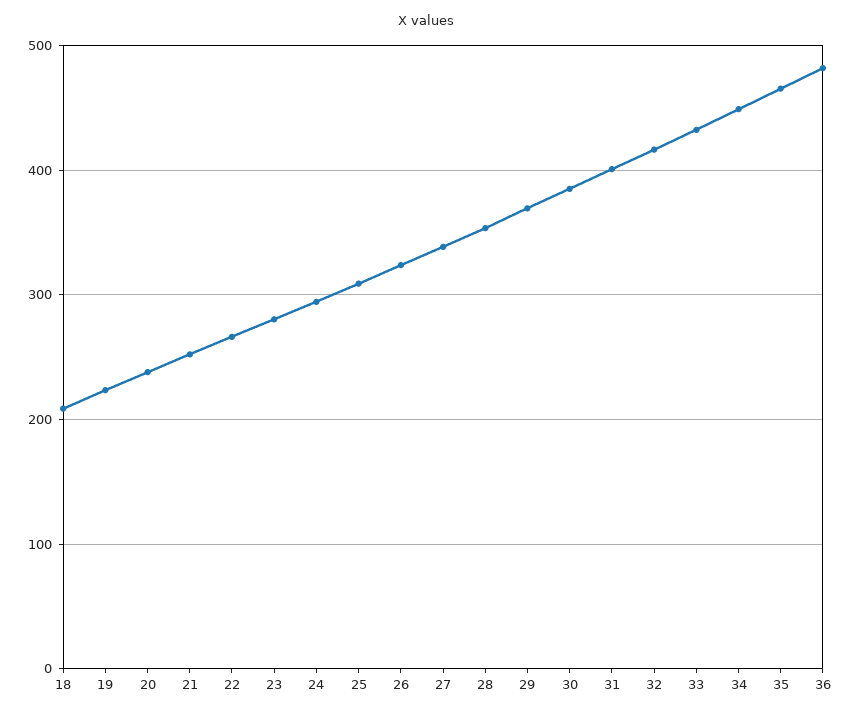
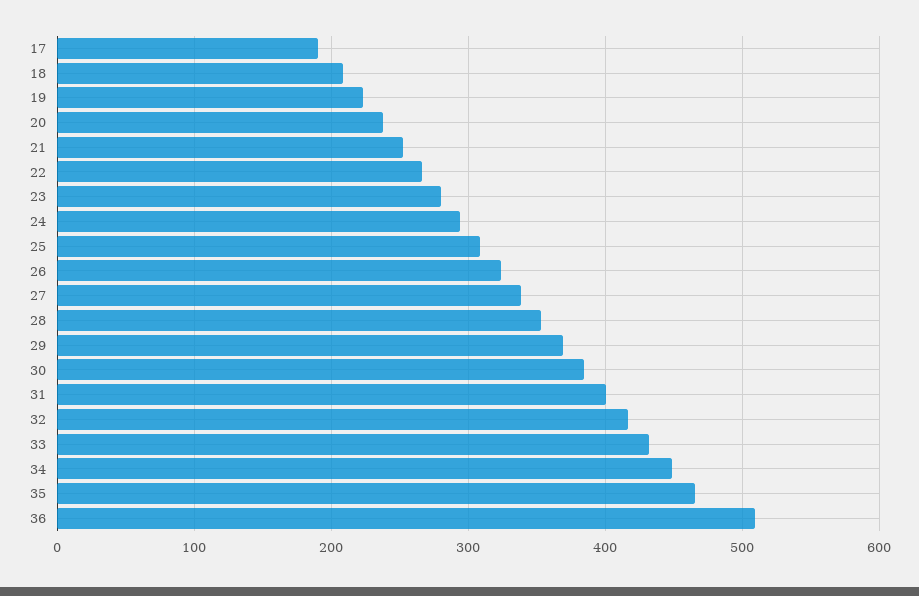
36: 480 -> 510
17: none -> 190

